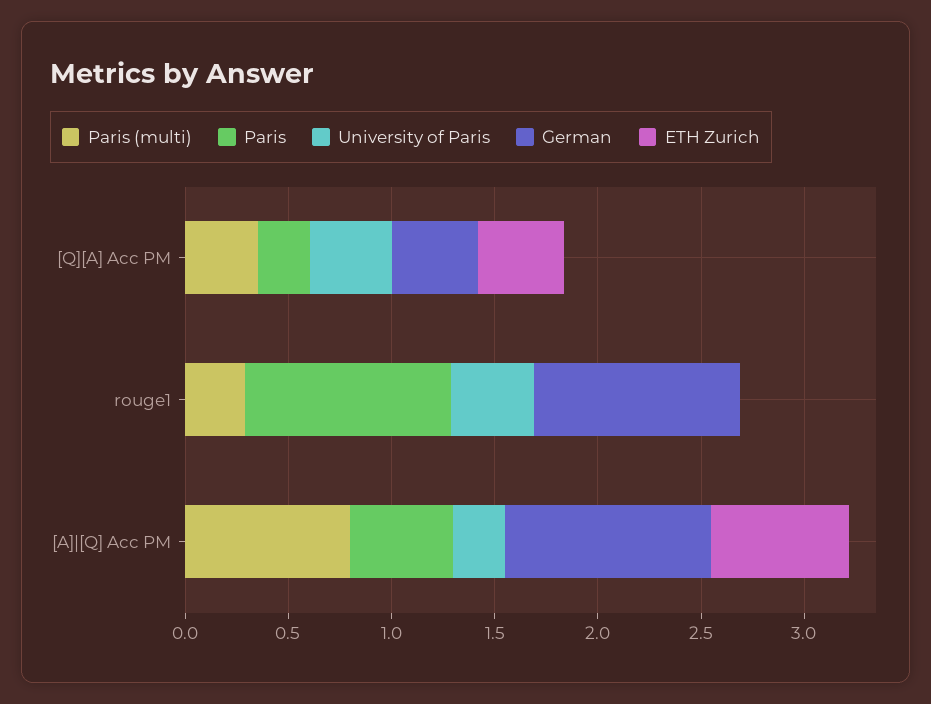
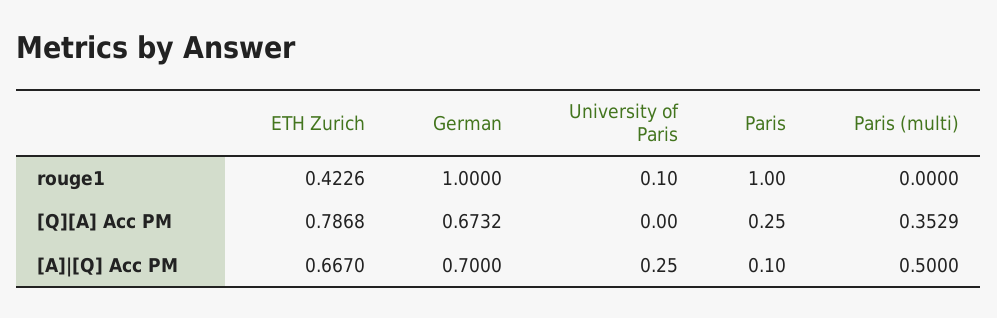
University of Paris, [Q][A] Acc PM: 0.4 -> 0
German, [Q][A] Acc PM: 0.4 -> 0.6732
ETH Zurich, [Q][A] Acc PM: 0.4 -> 0.7868
Paris (multi), rouge1: 0.3 -> 0
University of Paris, rouge1: 0.4 -> 0.1
ETH Zurich, rouge1: 0 -> 0.4226
Paris (multi), [A]|[Q] Acc PM: 0.8 -> 0.5
Paris, [A]|[Q] Acc PM: 0.5 -> 0.1
German, [A]|[Q] Acc PM: 1 -> 0.7

